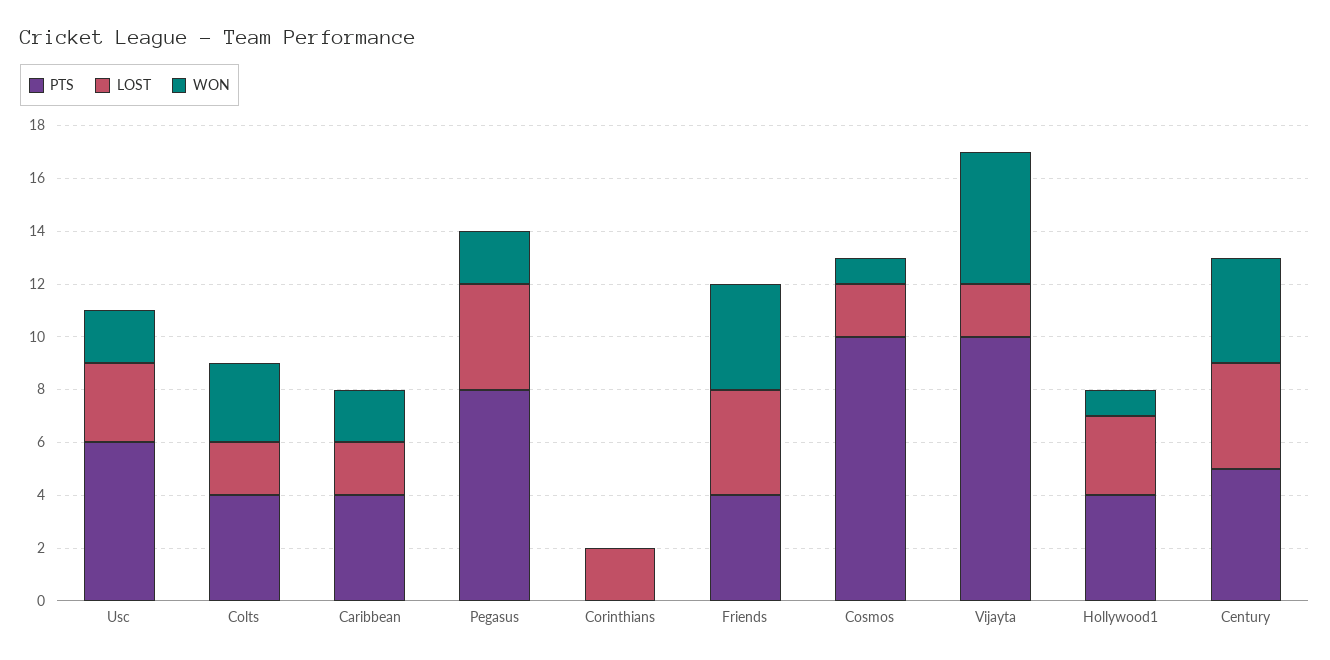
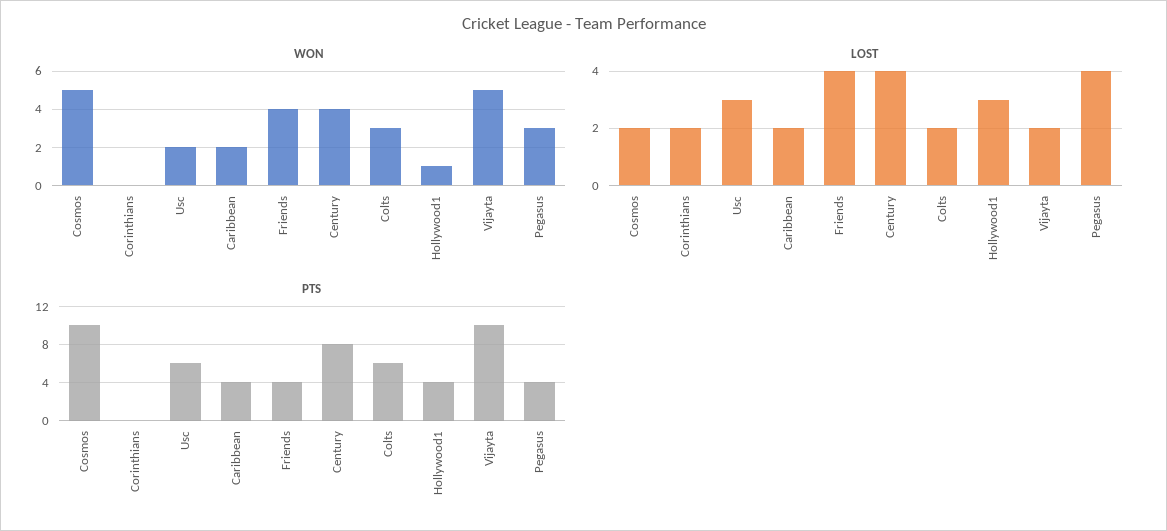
PTS, Colts: 4 -> 6
PTS, Pegasus: 8 -> 4
WON, Pegasus: 2 -> 3
WON, Cosmos: 1 -> 5
PTS, Century: 5 -> 8

